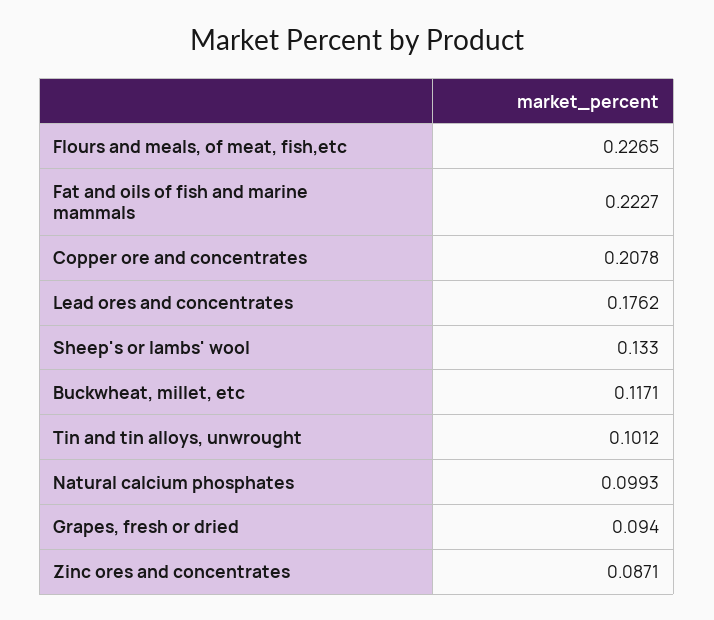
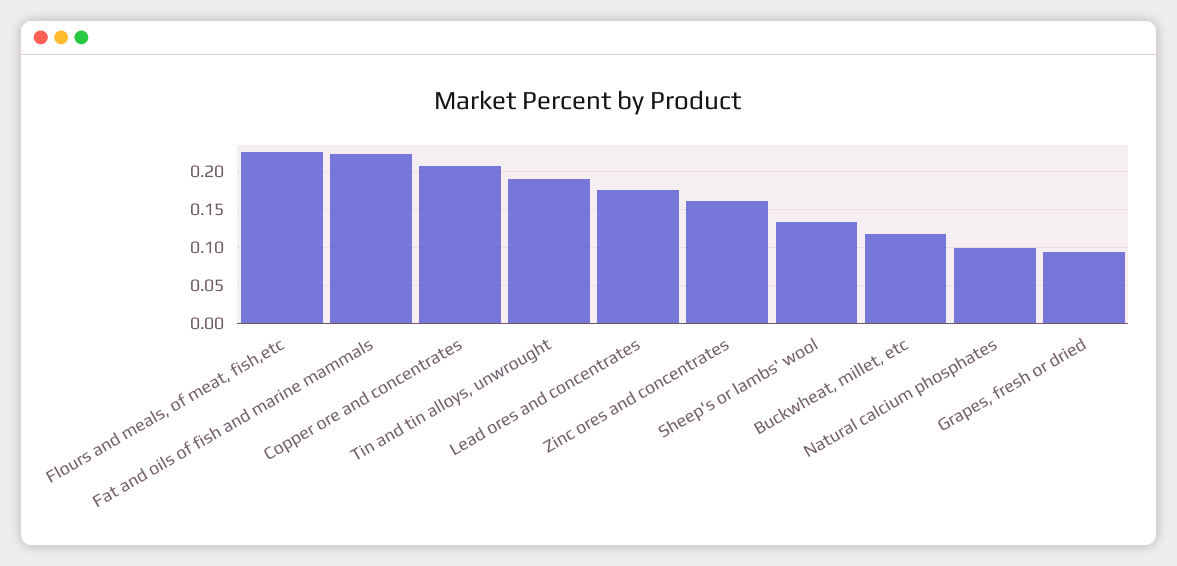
Tin and tin alloys, unwrought: 0.1012 -> 0.19
Zinc ores and concentrates: 0.0871 -> 0.16

